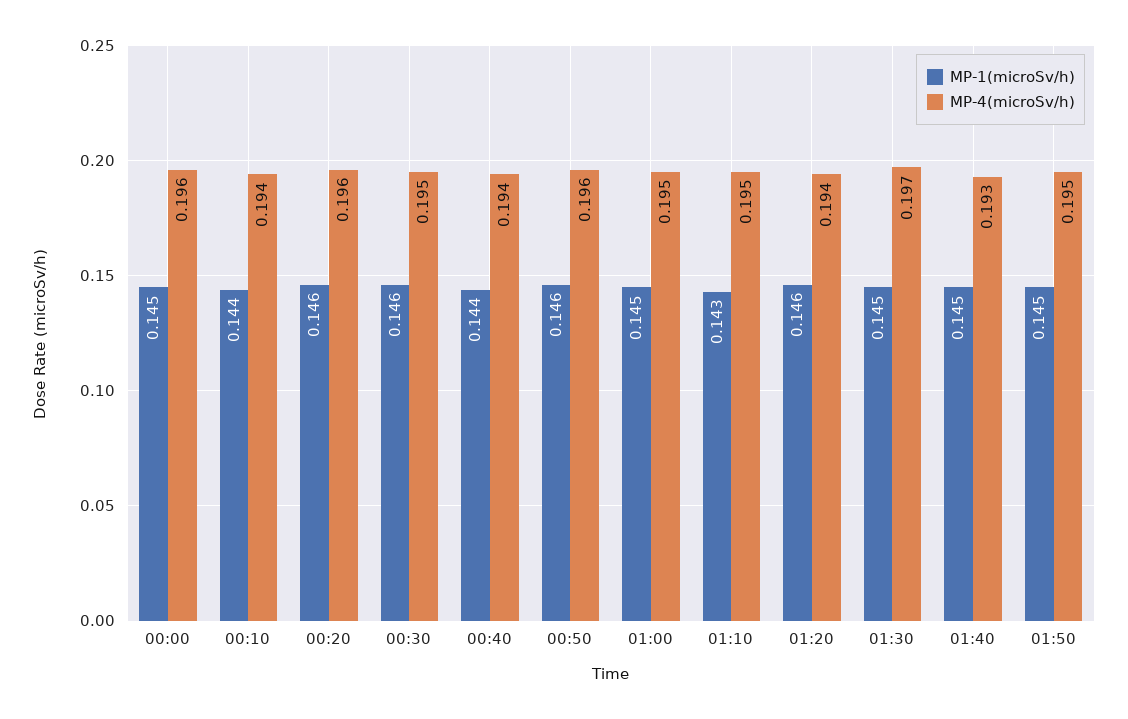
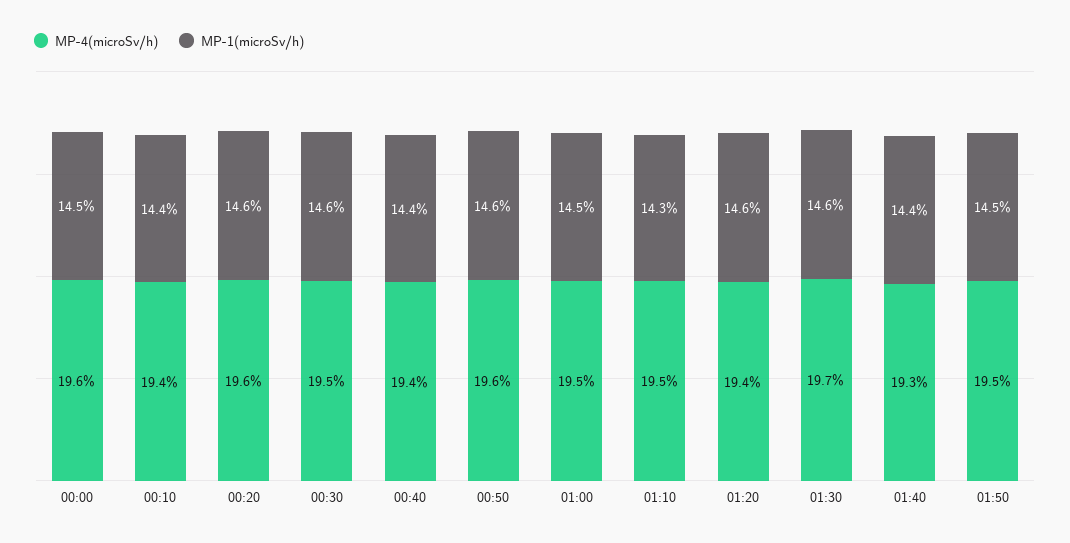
MP-1(microSv/h), 01:30: 0.145 -> 0.146
MP-1(microSv/h), 01:40: 0.145 -> 0.144

